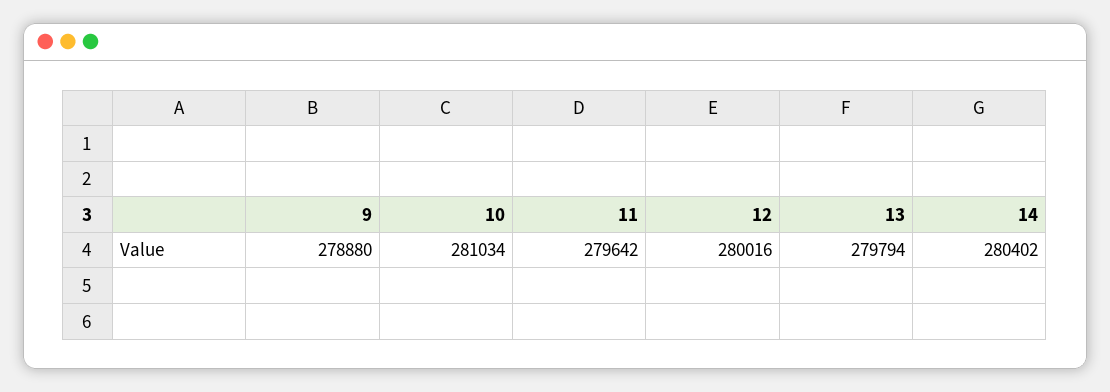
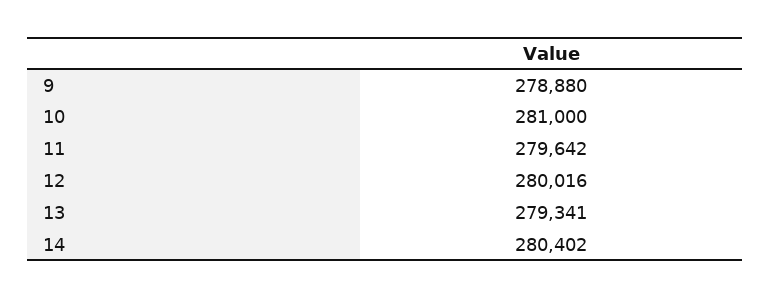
10: 281034 -> 281000
13: 279794 -> 279341

